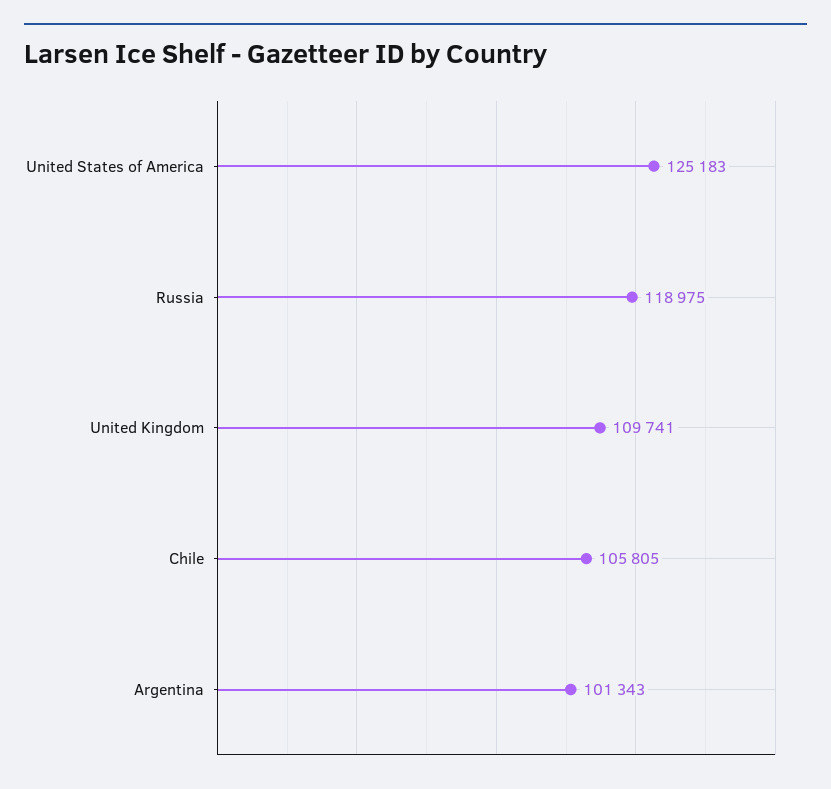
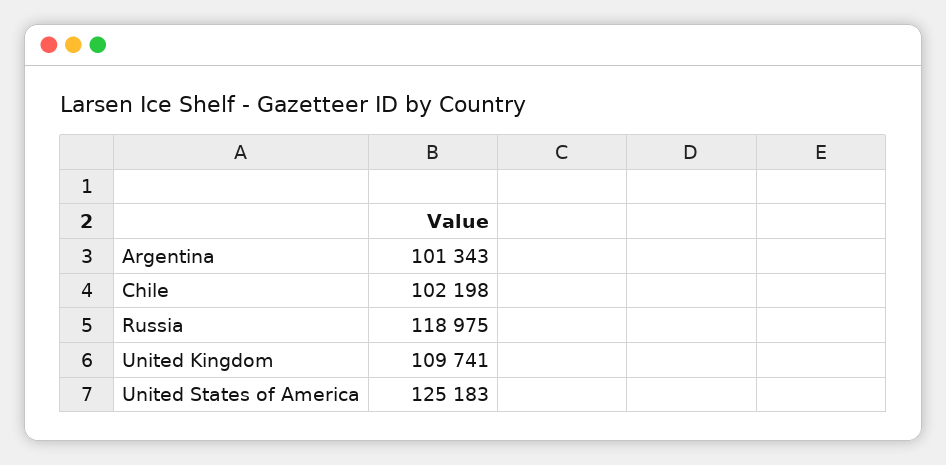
Chile: 105805 -> 102198

